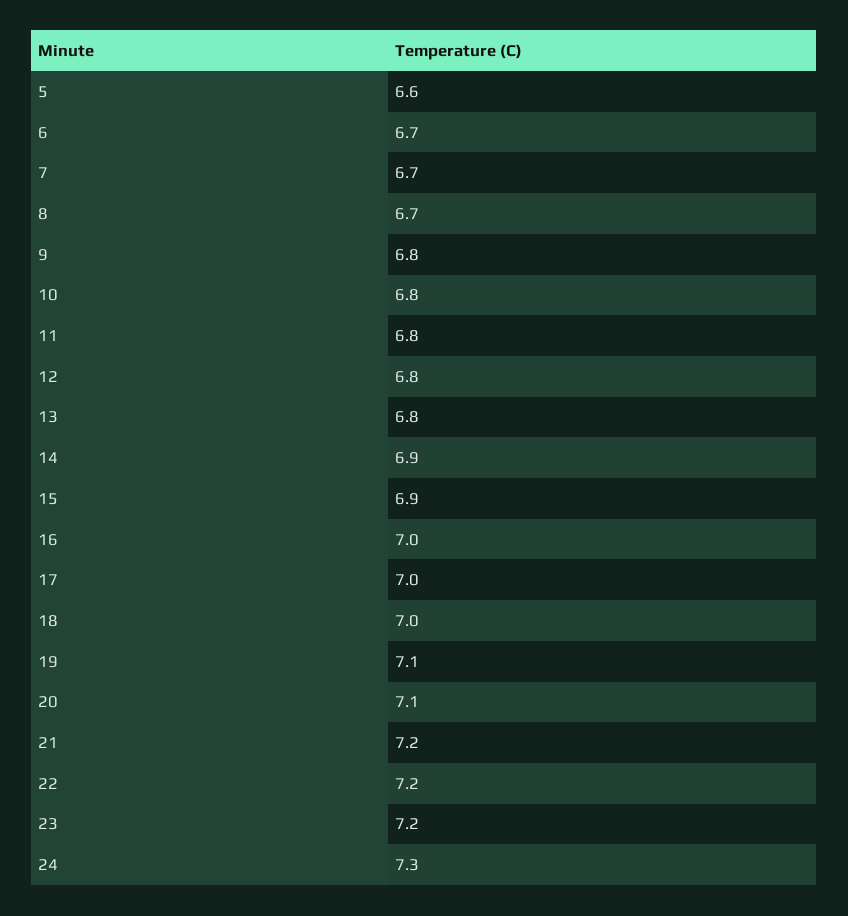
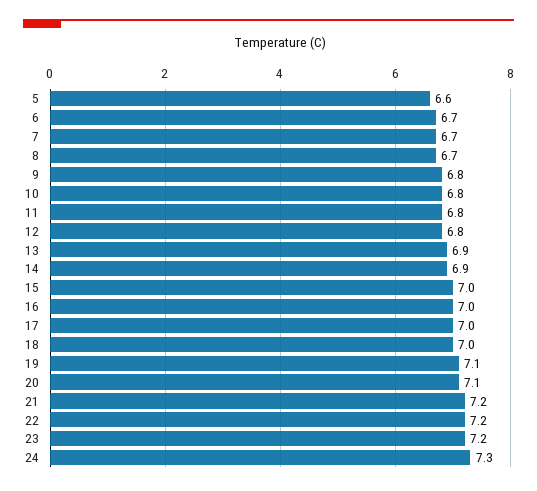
13: 6.8 -> 6.9
15: 6.9 -> 7

